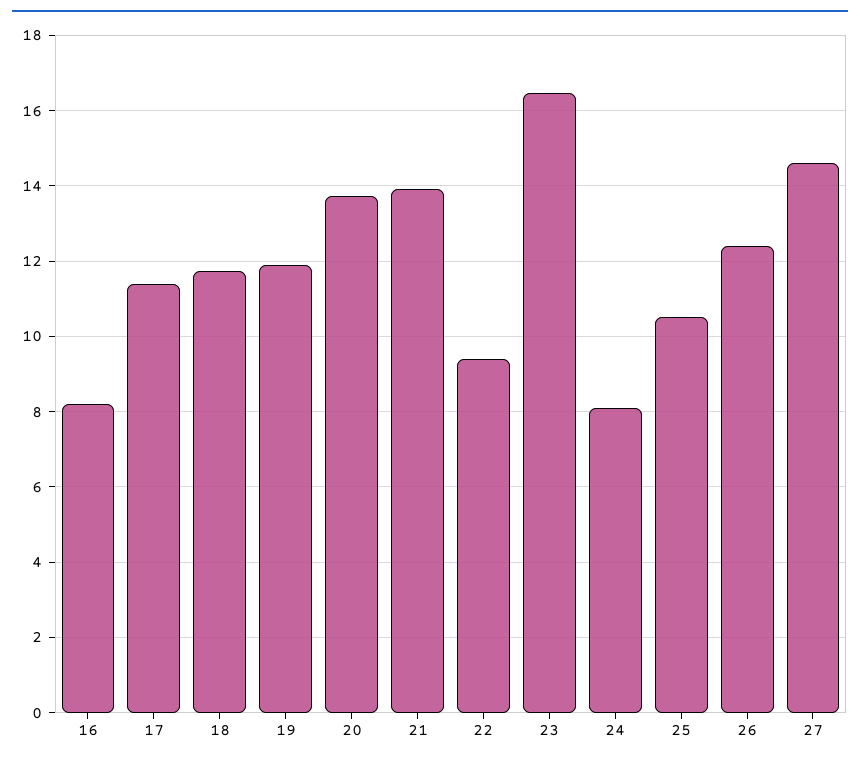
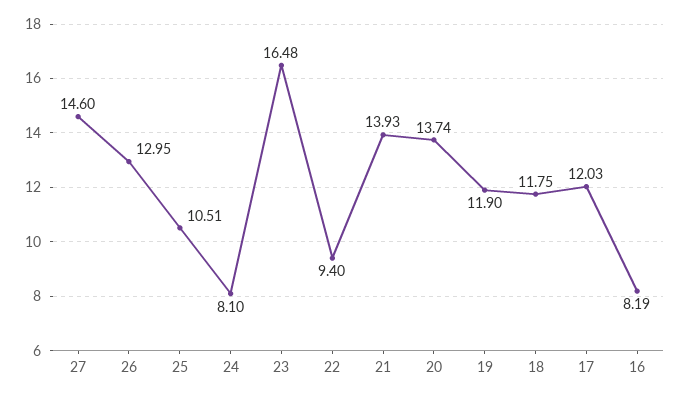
17: 11.4 -> 12.03
26: 12.4 -> 12.95

